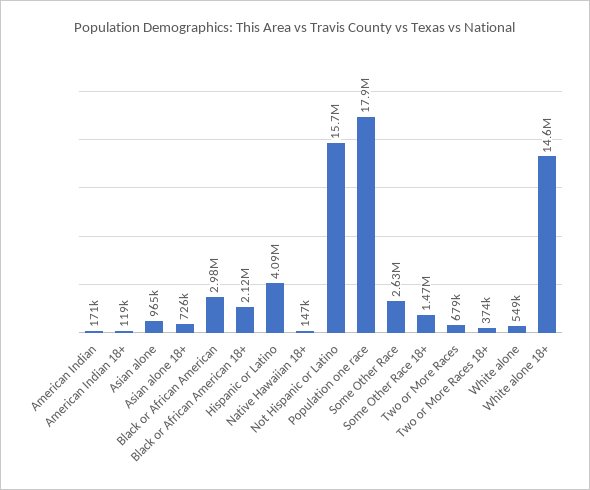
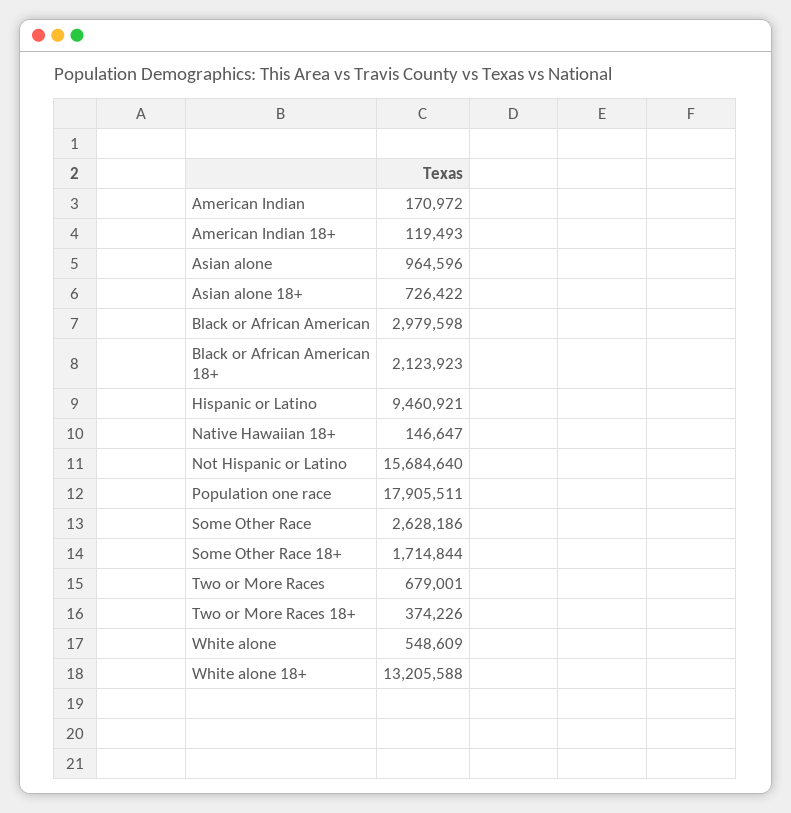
Hispanic or Latino: 4090000 -> 9460921
Some Other Race 18+: 1470000 -> 1714844
White alone 18+: 14600000 -> 13205588

